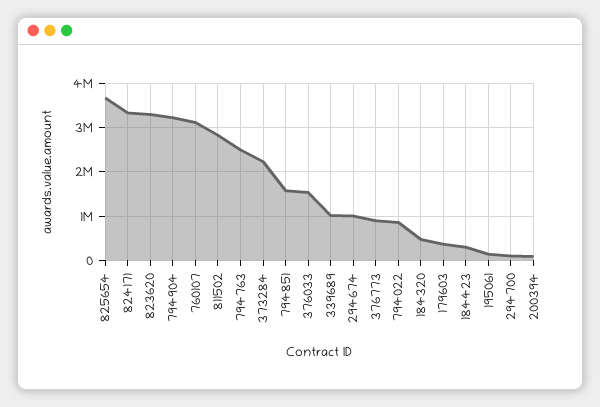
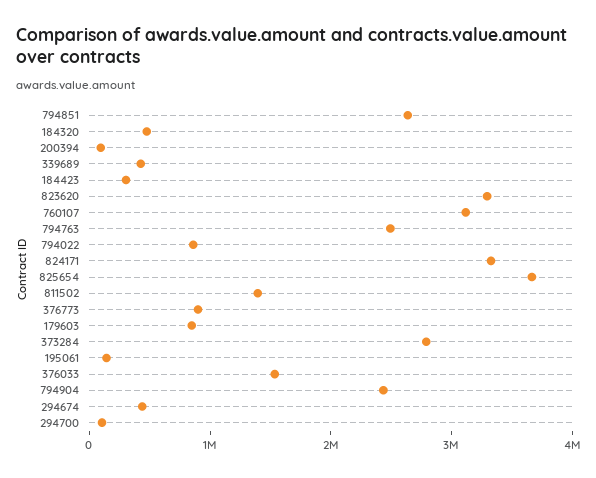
794904: 3200000 -> 2400000
811502: 2800000 -> 1400000
373284: 2200000 -> 2800000
794851: 1600000 -> 2600000
339689: 1000000 -> 400000
294674: 1000000 -> 400000
179603: 400000 -> 800000

